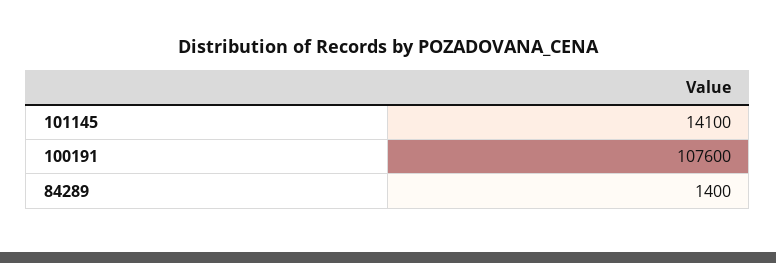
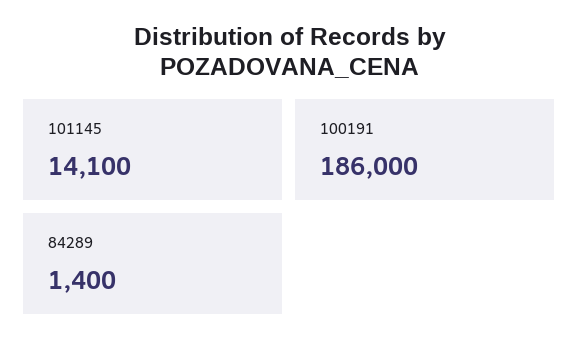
100191: 107600 -> 186000

